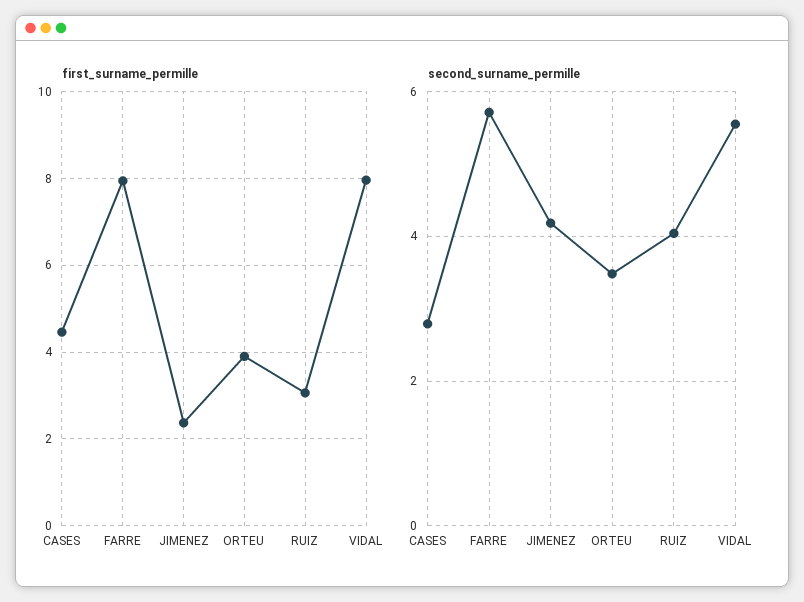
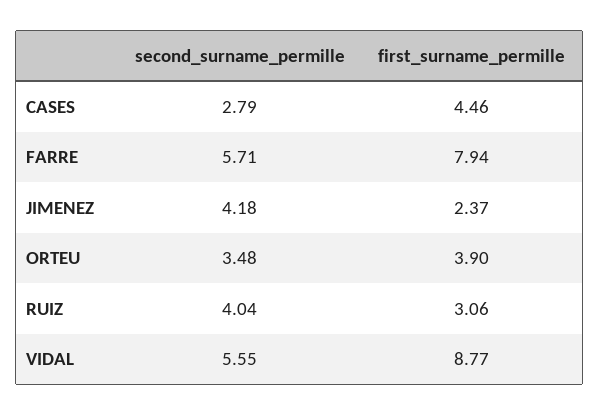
first_surname_permille, VIDAL: 8 -> 8.77

